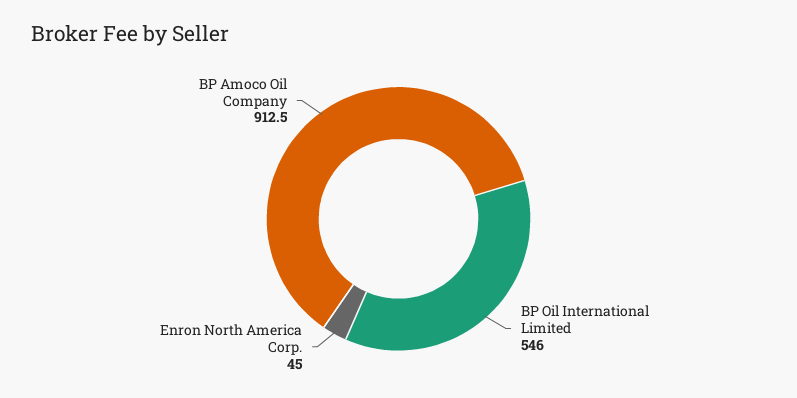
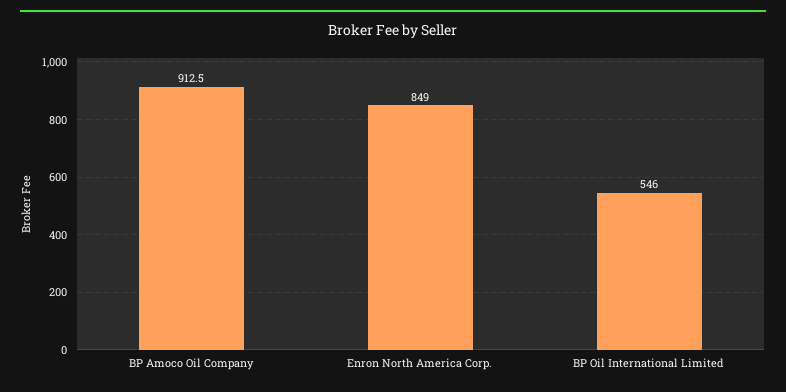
Enron North America Corp.: 45 -> 849

